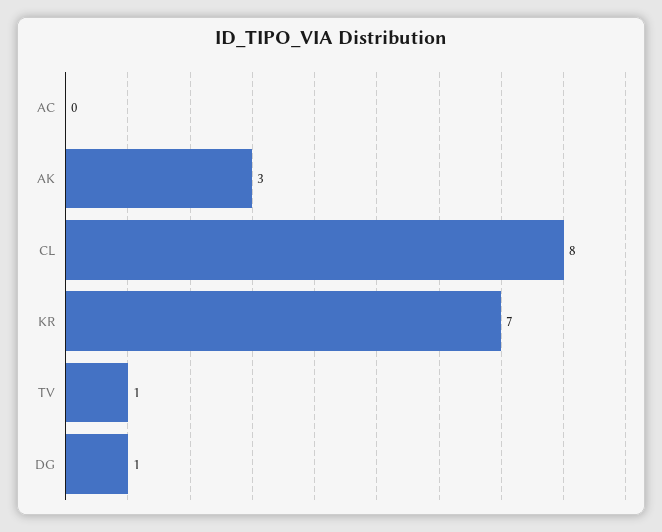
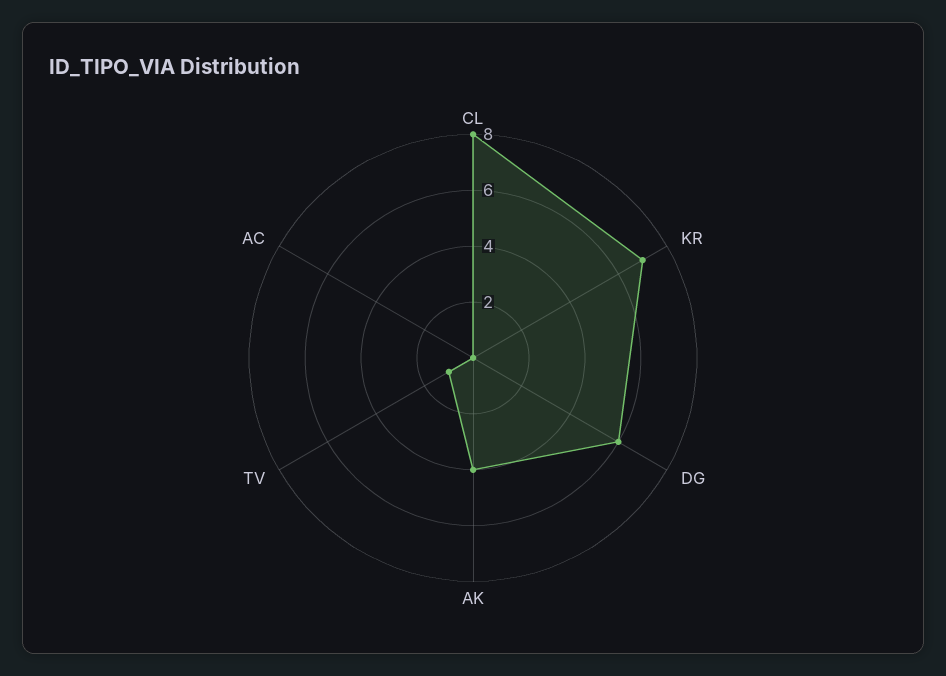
AK: 3 -> 4
DG: 1 -> 6

